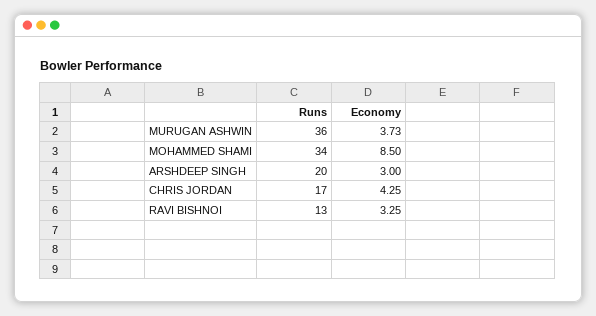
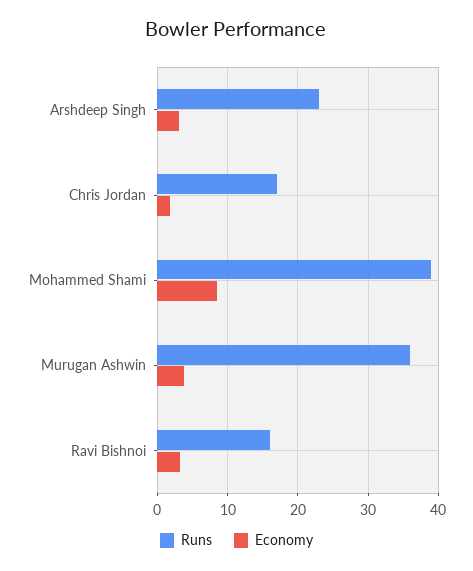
Runs, MOHAMMED SHAMI: 34 -> 39
Runs, ARSHDEEP SINGH: 20 -> 23
Economy, CHRIS JORDAN: 4.25 -> 2
Runs, RAVI BISHNOI: 13 -> 16

